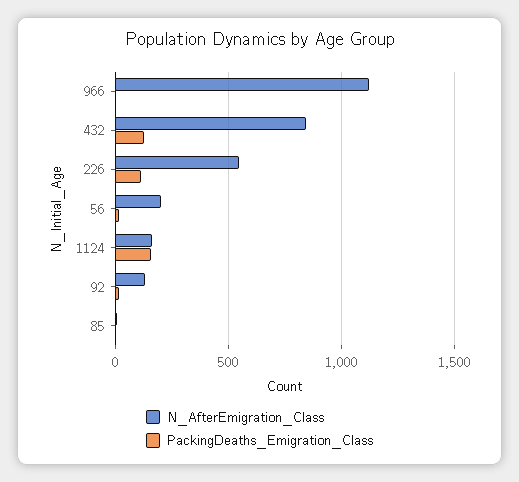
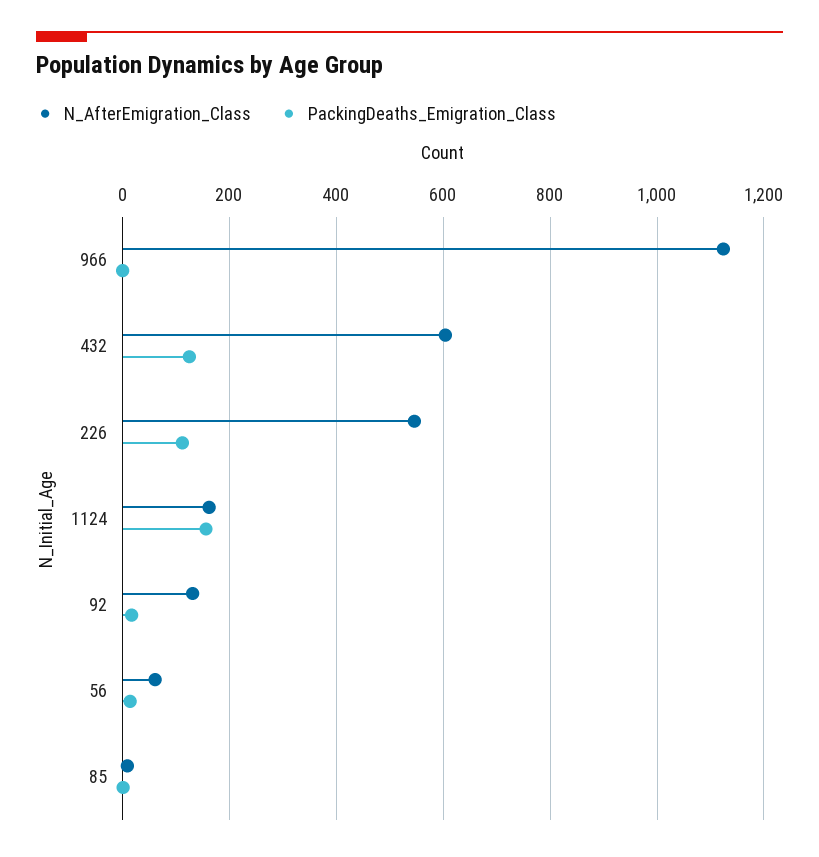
N_AfterEmigration_Class, 432: 850 -> 600
N_AfterEmigration_Class, 56: 200 -> 60

